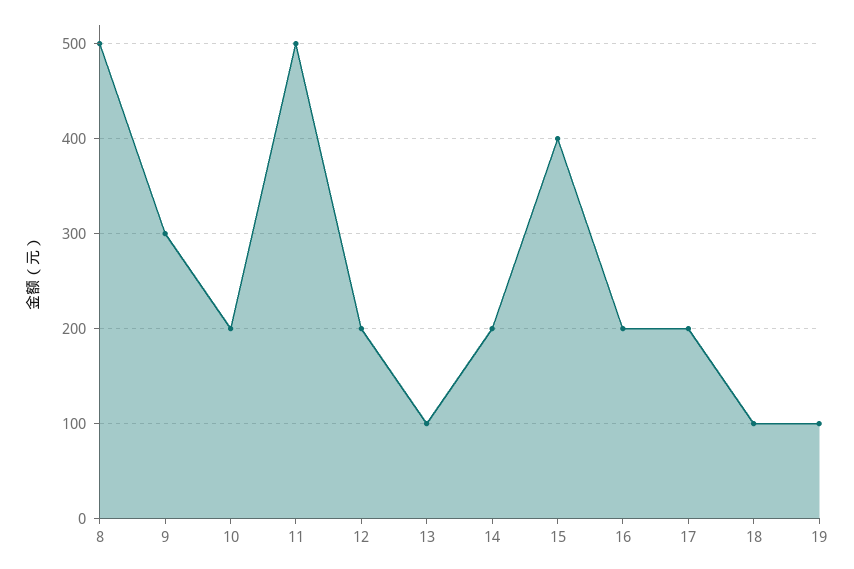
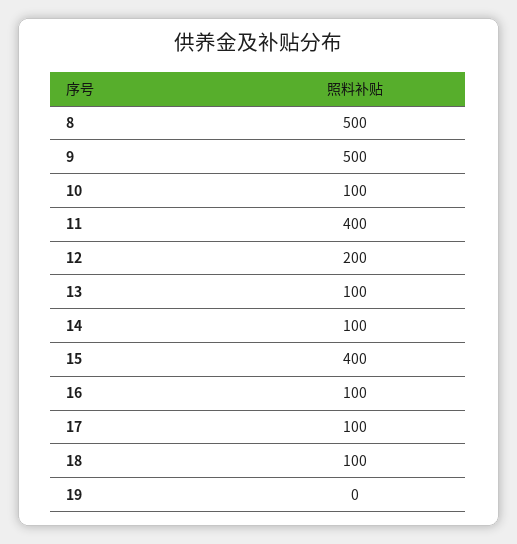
9: 300 -> 500
10: 200 -> 100
11: 500 -> 400
14: 200 -> 100
16: 200 -> 100
17: 200 -> 100
19: 100 -> 0

